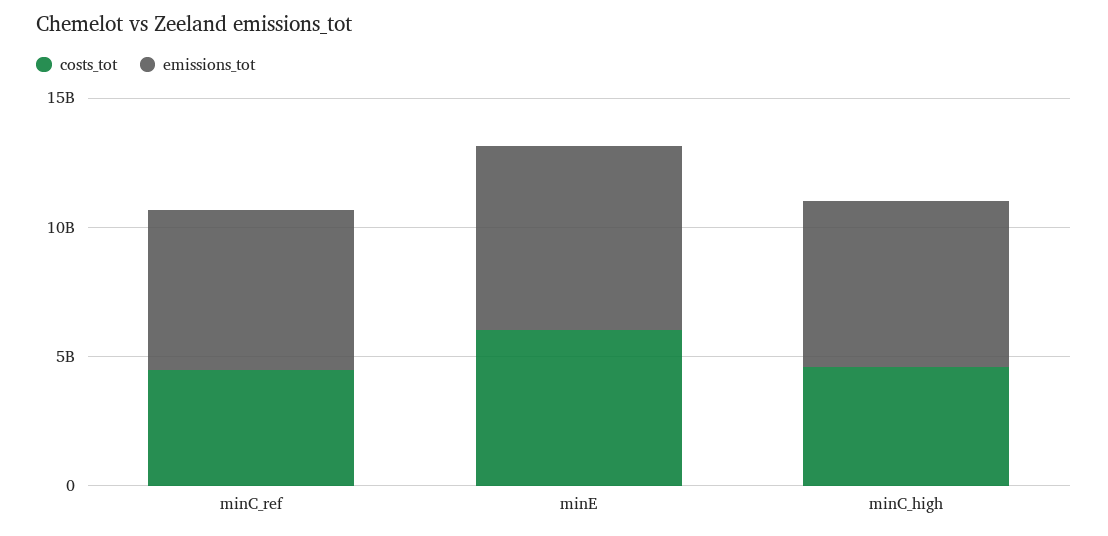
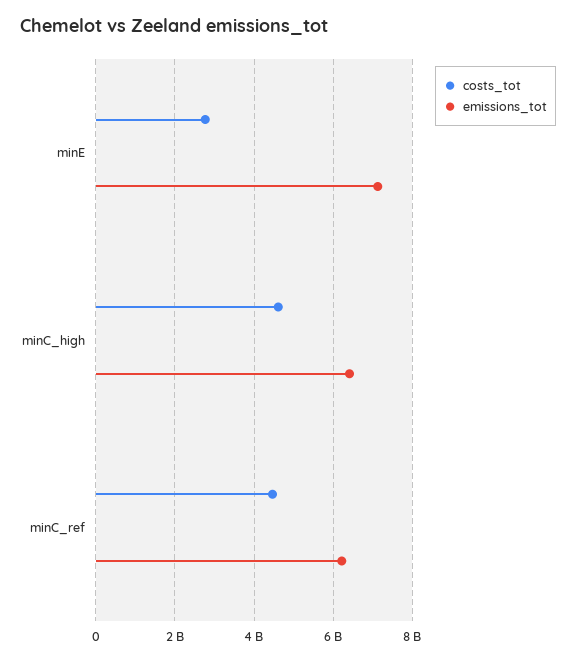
costs_tot, minE: 6000000000 -> 2800000000

